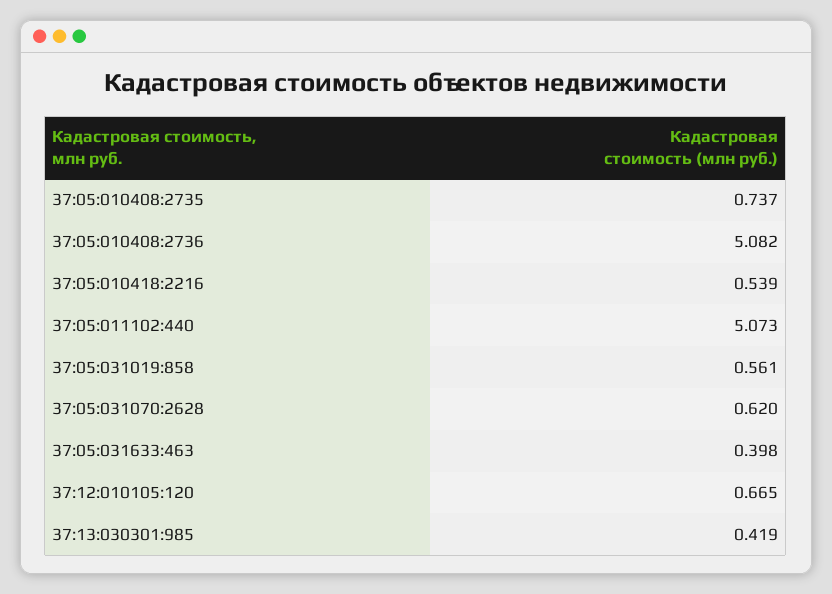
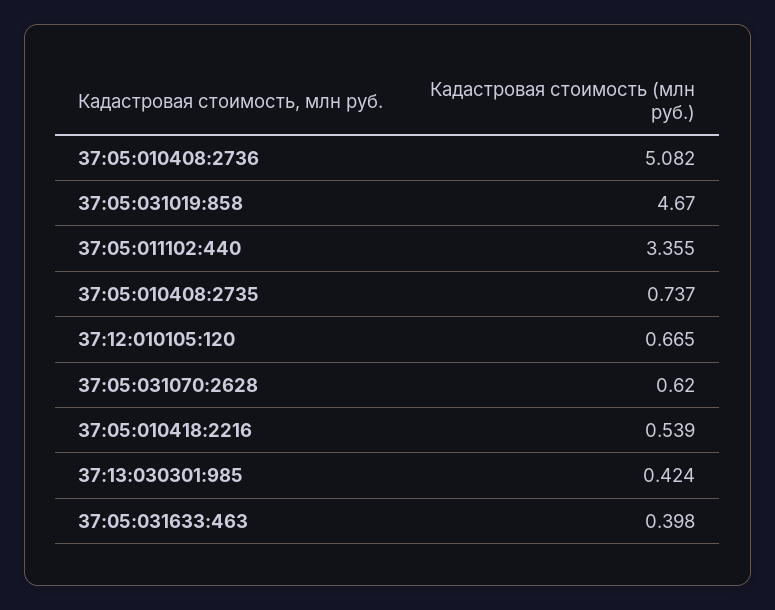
37:05:011102:440: 5.073 -> 3.355
37:05:031019:858: 0.561 -> 4.67
37:13:030301:985: 0.419 -> 0.424

